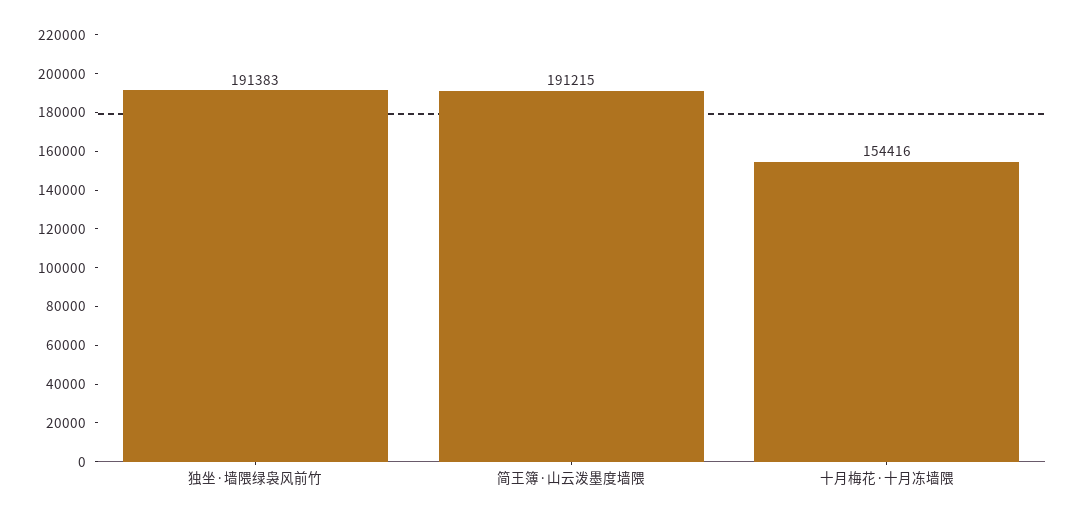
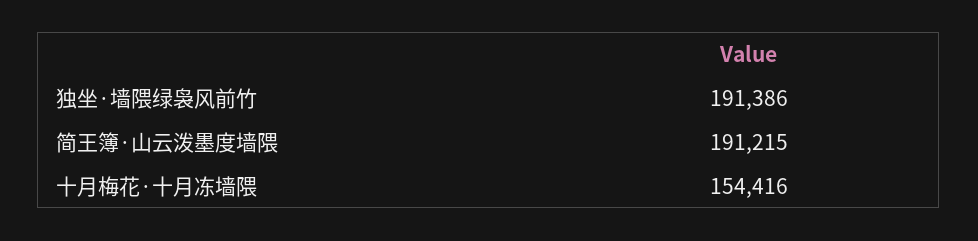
独坐·墙隈绿袅风前竹: 191383 -> 191386

